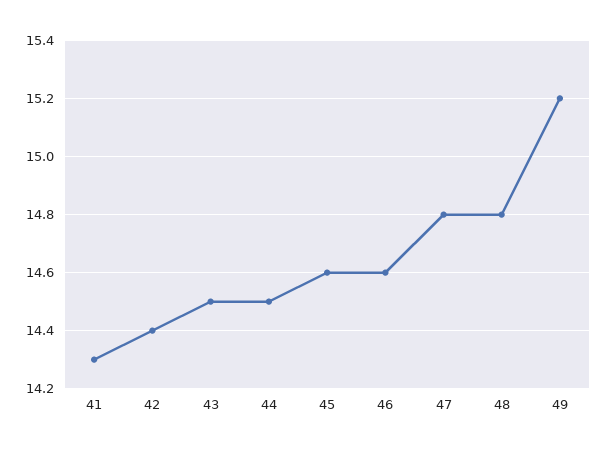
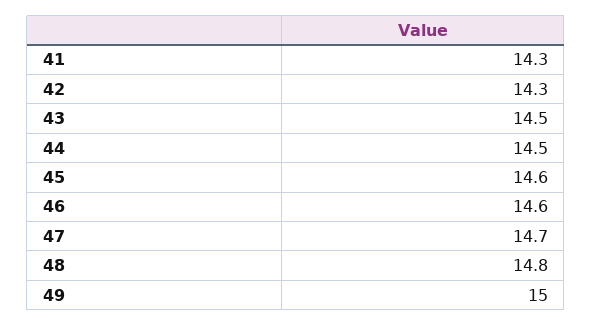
42: 14.4 -> 14.3
47: 14.8 -> 14.7
49: 15.2 -> 15

